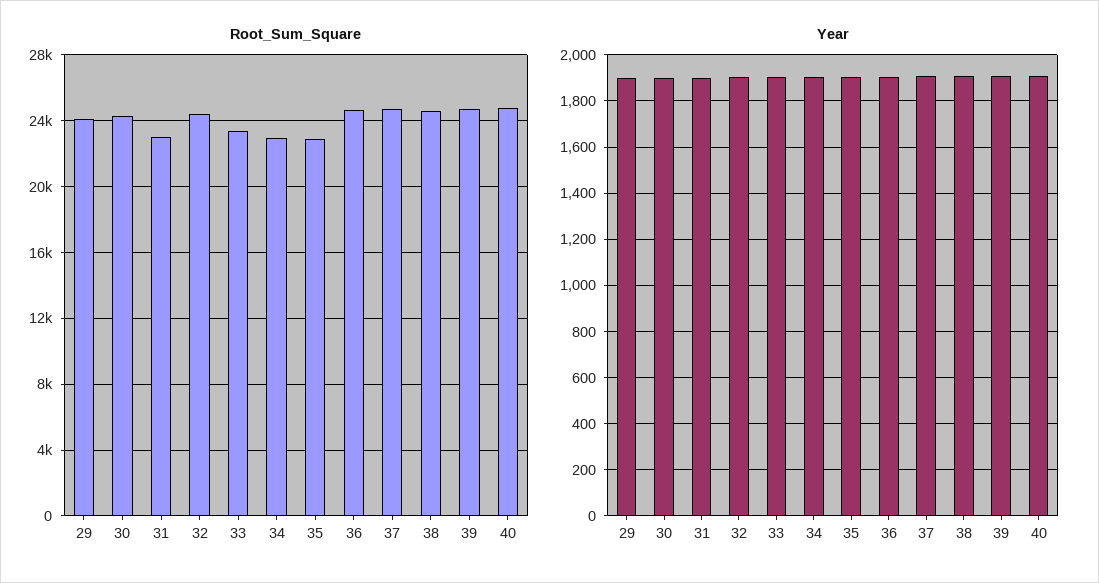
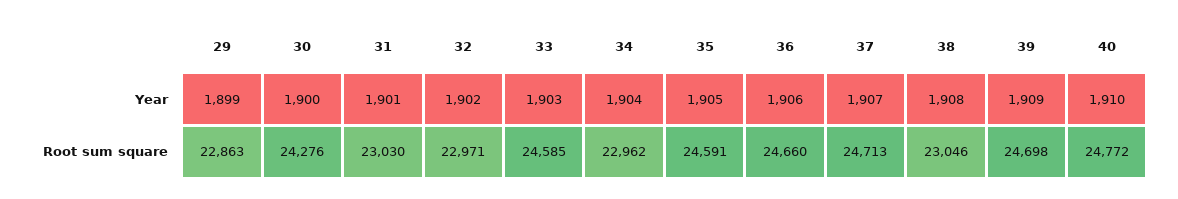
Root_Sum_Square, 29: 24000 -> 22863
Root_Sum_Square, 32: 24500 -> 22971
Root_Sum_Square, 33: 23500 -> 24585
Root_Sum_Square, 35: 23000 -> 24591
Root_Sum_Square, 38: 24500 -> 23046

